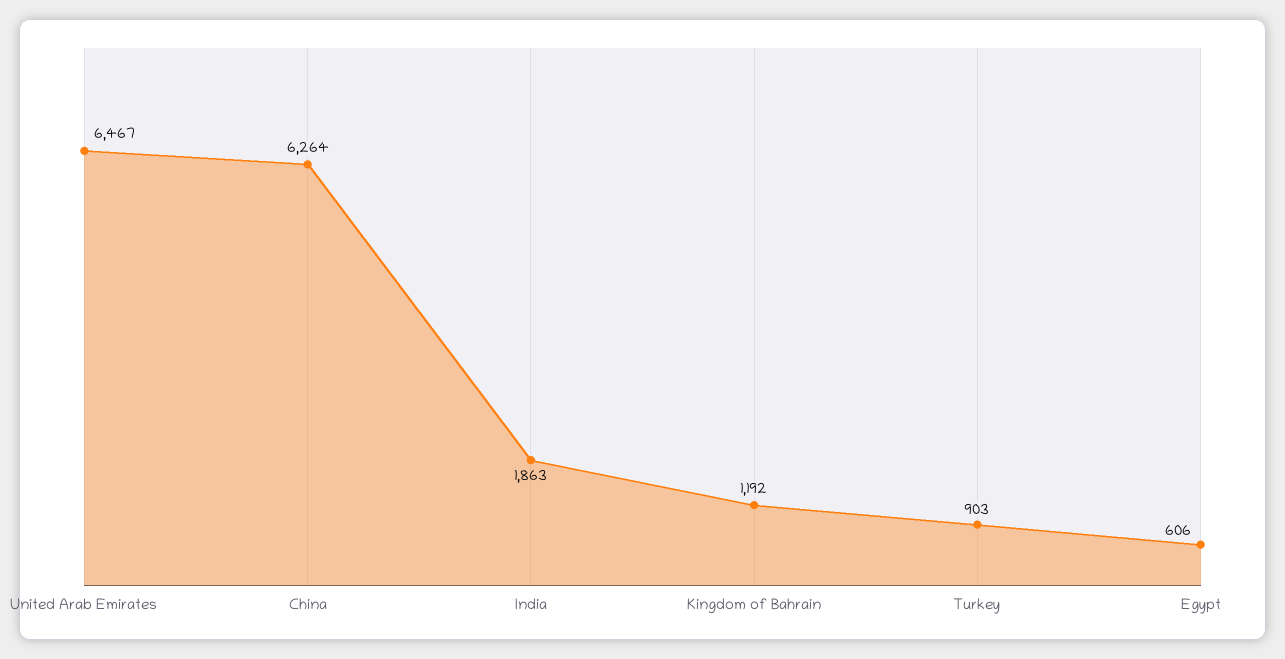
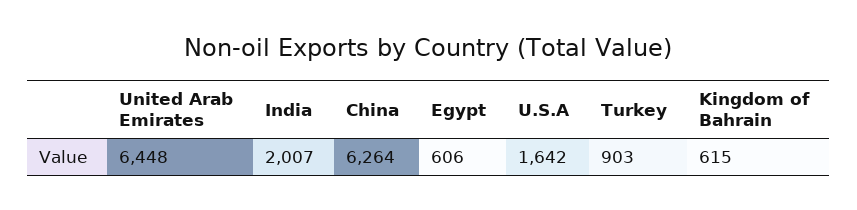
United Arab Emirates: 6467 -> 6448
India: 1863 -> 2007
Kingdom of Bahrain: 1192 -> 615
U.S.A: none -> 1642

